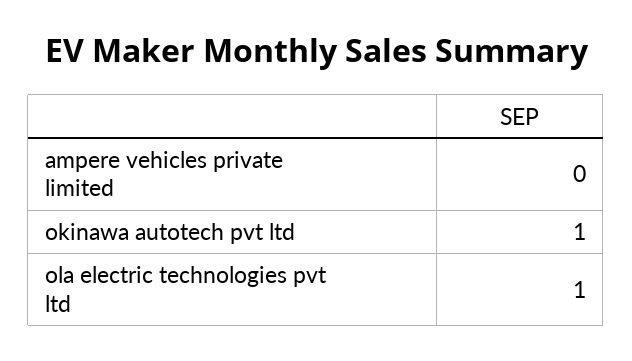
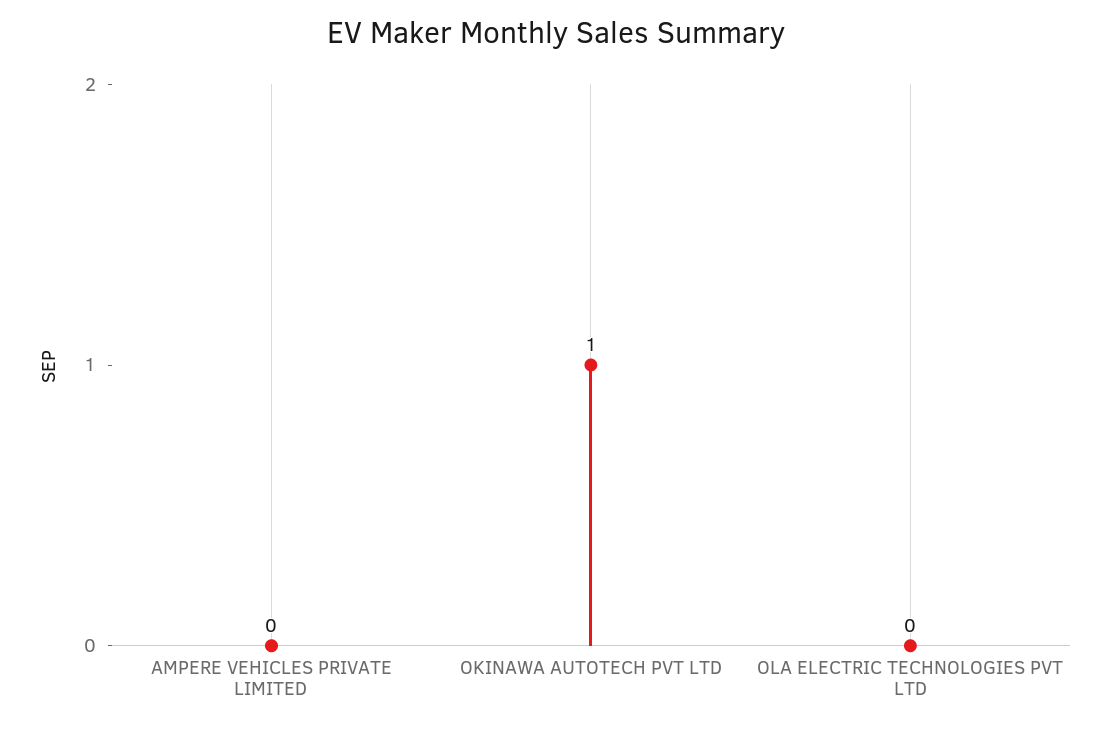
ola electric technologies pvt ltd: 1 -> 0

